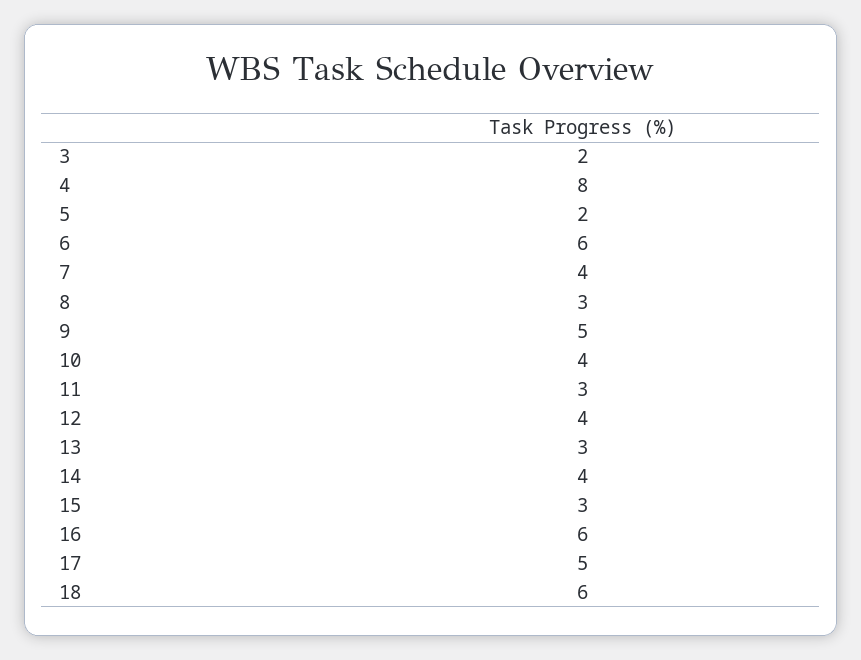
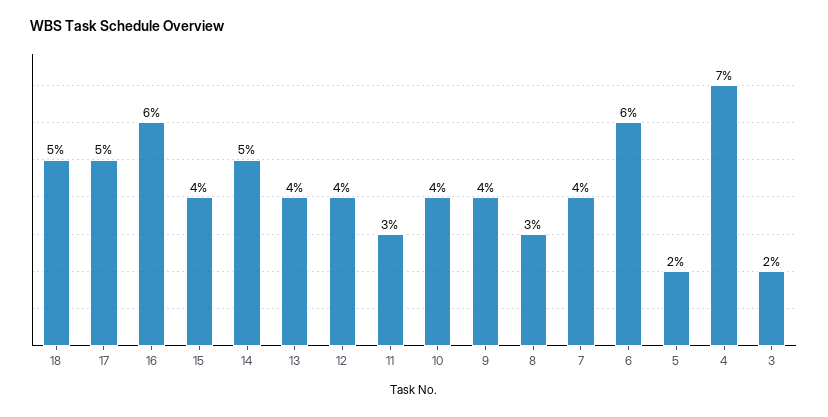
4: 8 -> 7
9: 5 -> 4
13: 3 -> 4
14: 4 -> 5
15: 3 -> 4
18: 6 -> 5

